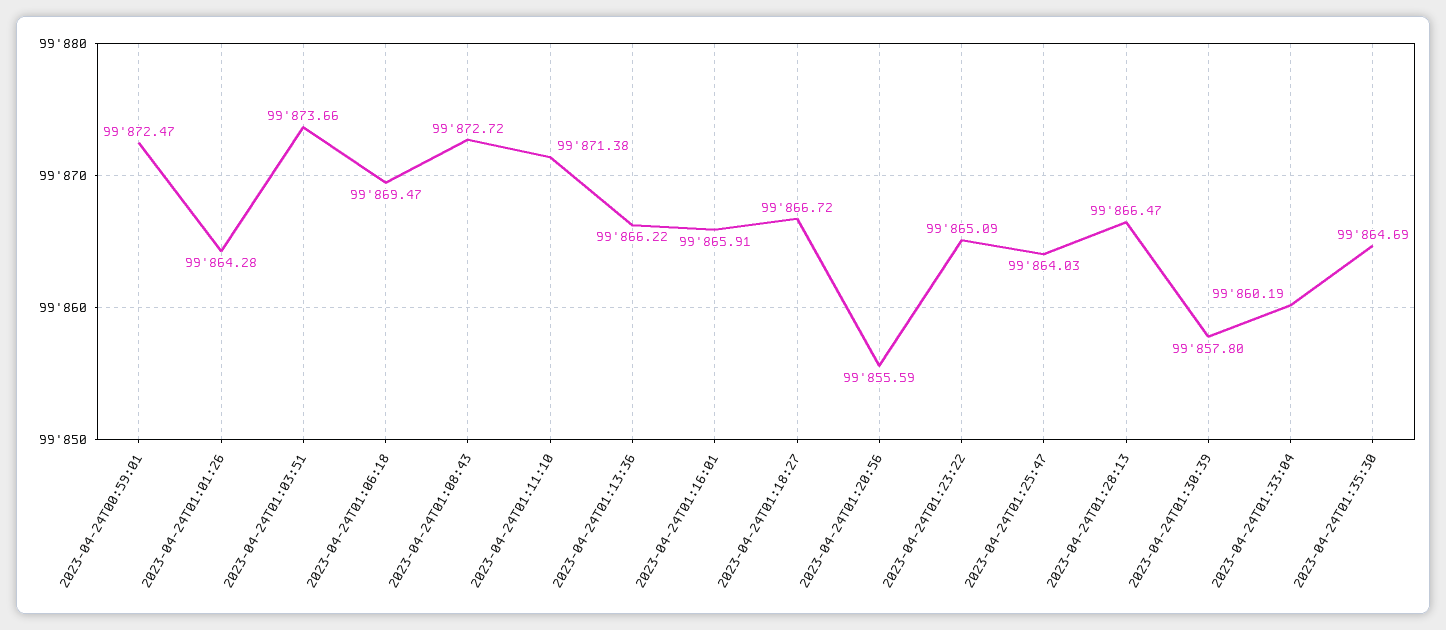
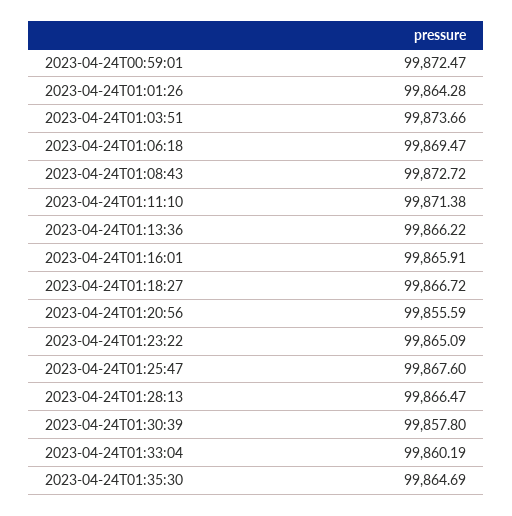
2023-04-24T01:25:47: 99864.03 -> 99867.6

